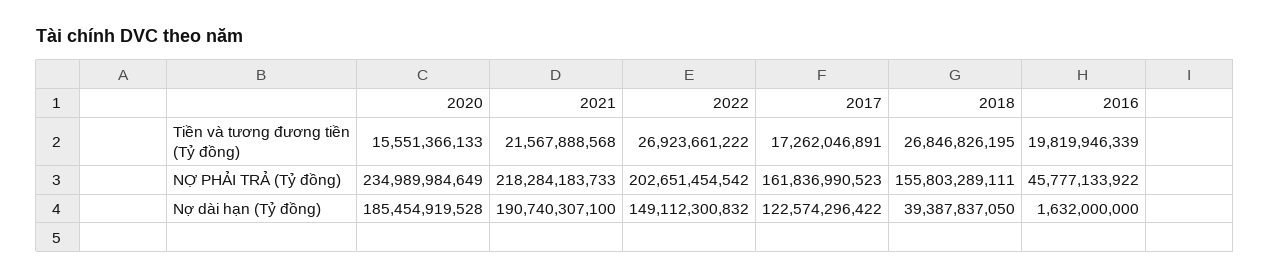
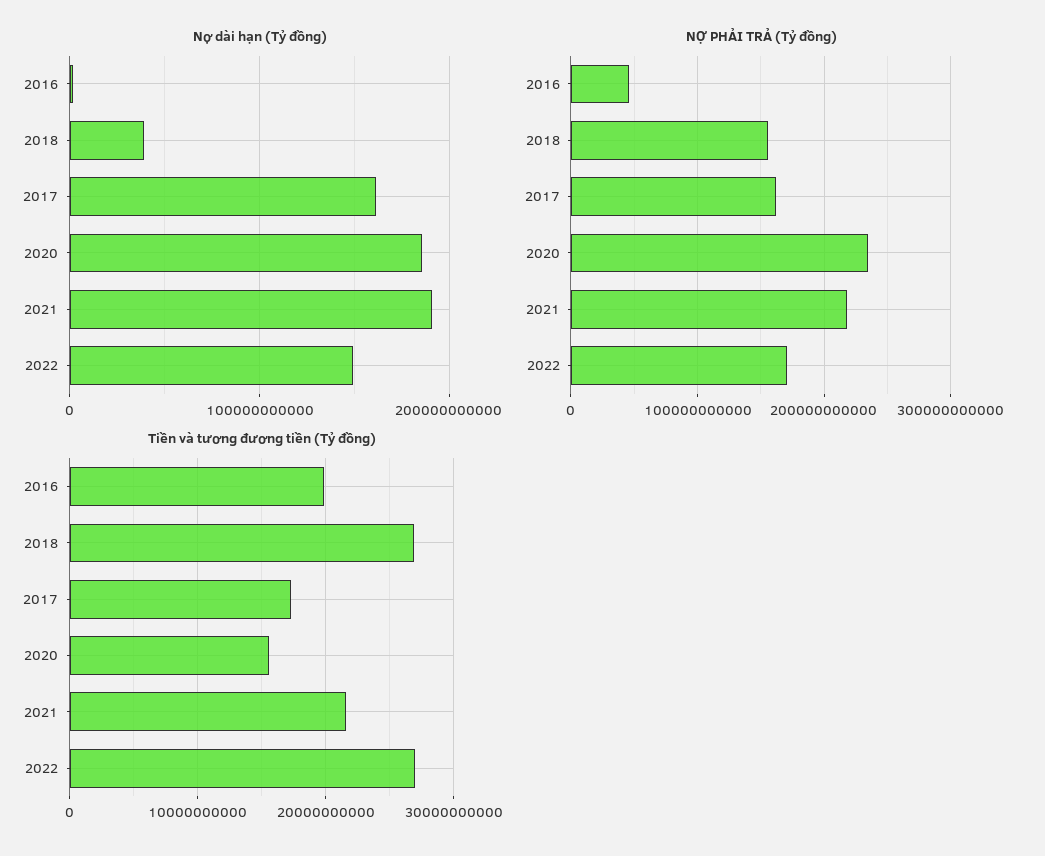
NỢ PHẢI TRẢ (Tỷ đồng), 2022: 202651454542 -> 170000000000
Nợ dài hạn (Tỷ đồng), 2017: 122574296422 -> 160000000000

